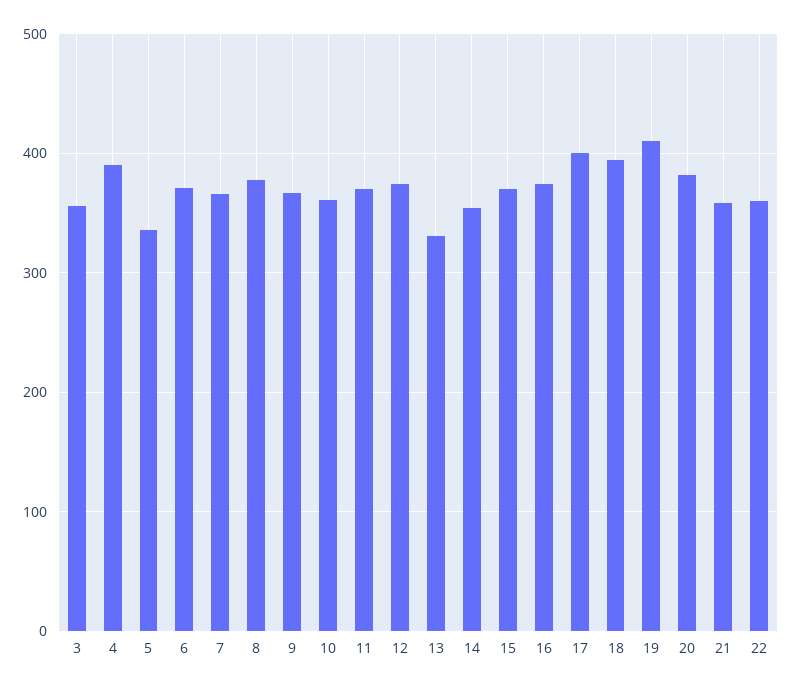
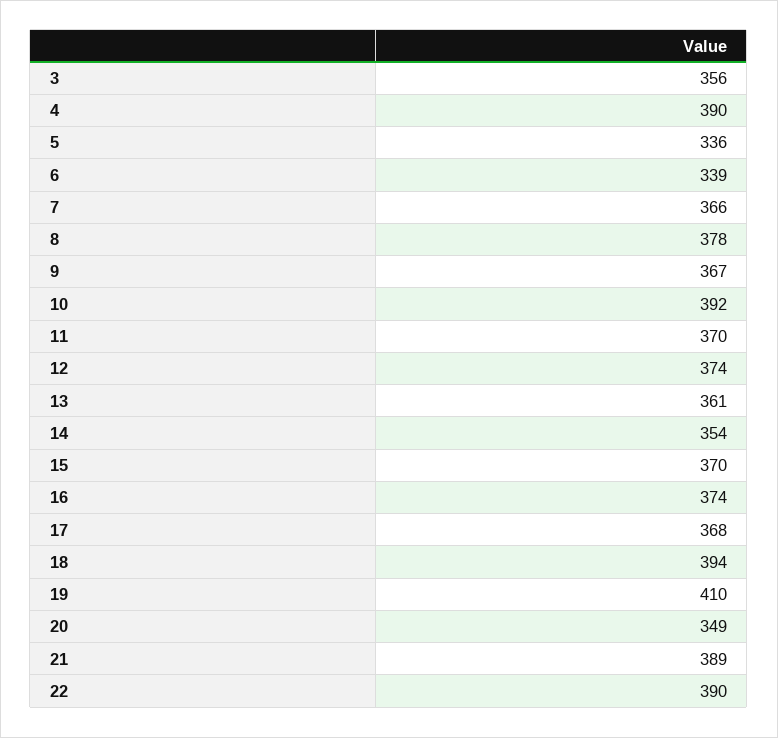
6: 370 -> 339
10: 360 -> 392
13: 330 -> 361
17: 400 -> 368
20: 380 -> 349
21: 360 -> 389
22: 360 -> 390

